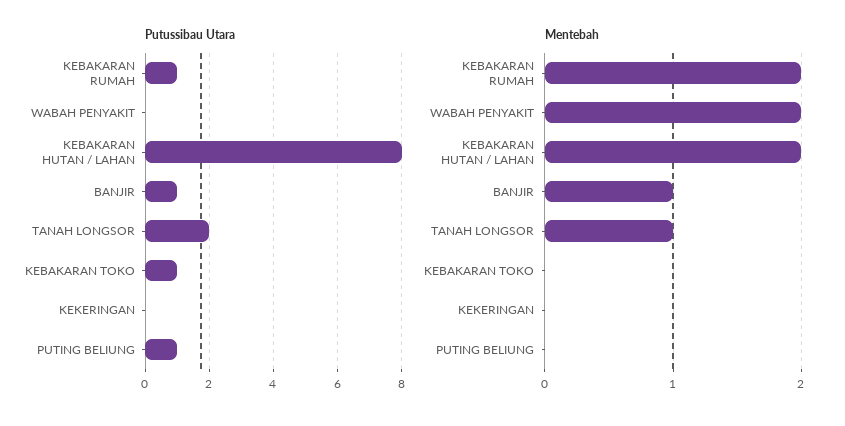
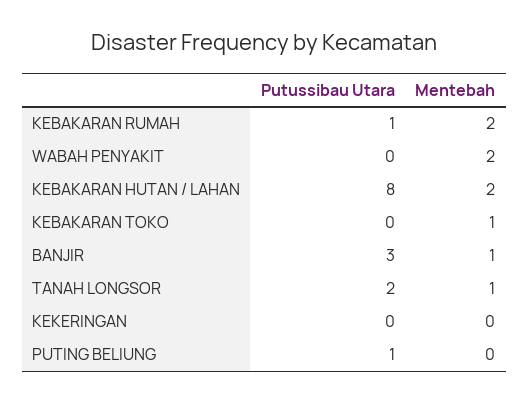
Putussibau Utara, BANJIR: 1 -> 3
Putussibau Utara, KEBAKARAN TOKO: 1 -> 0
Mentebah, KEBAKARAN TOKO: 0 -> 1

